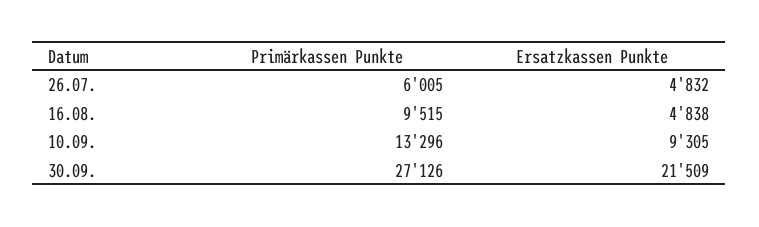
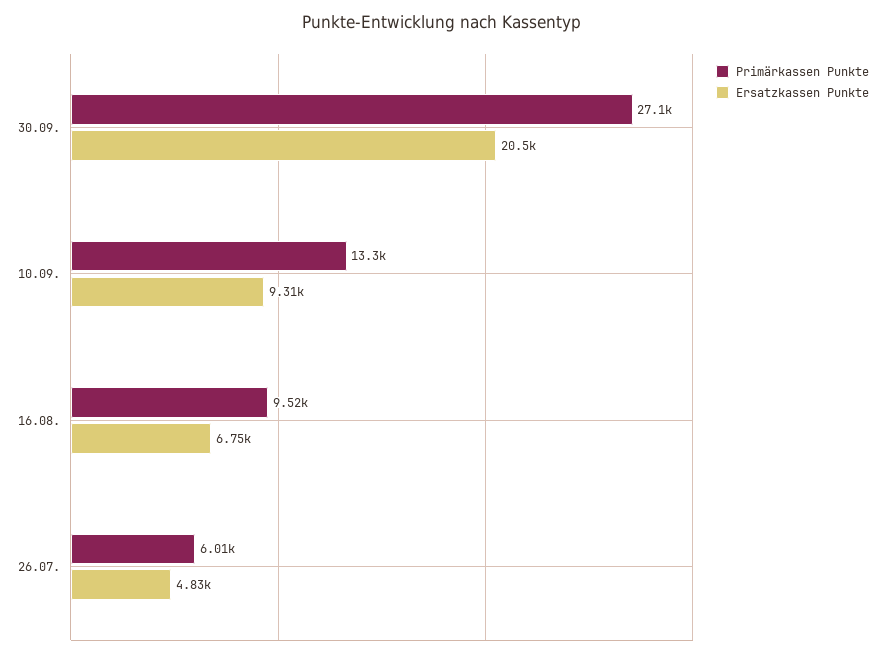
Ersatzkassen Punkte, 16.08.: 4838 -> 6750
Ersatzkassen Punkte, 30.09.: 21509 -> 20500

